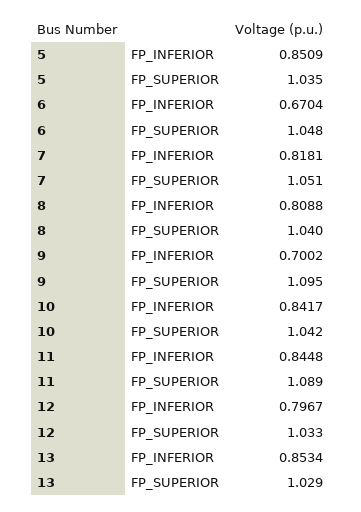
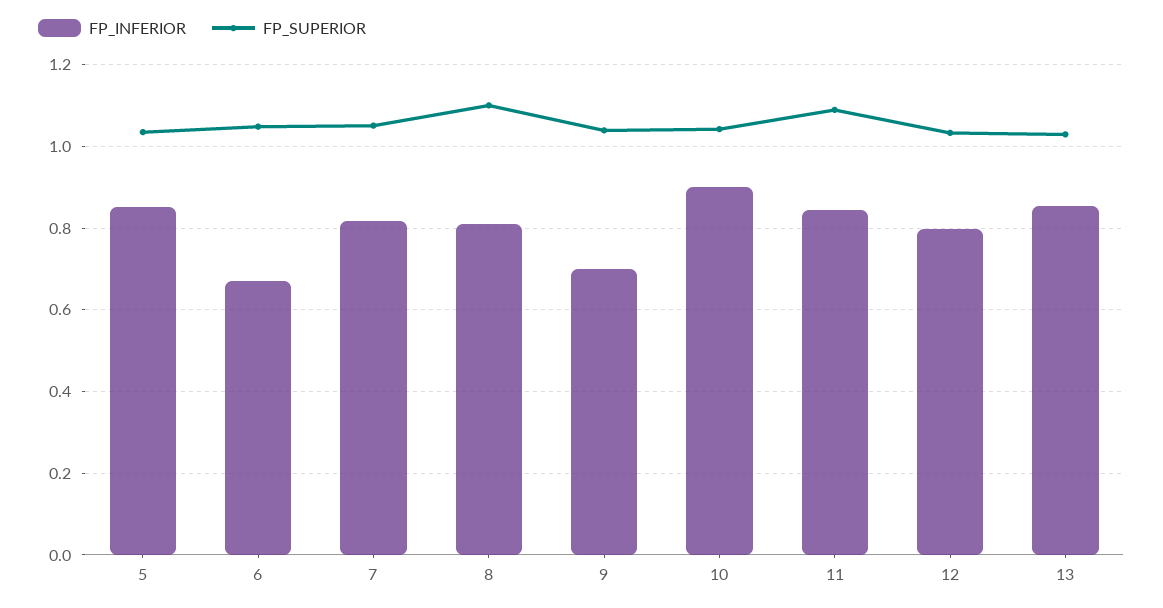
FP_SUPERIOR, 8: 1.04 -> 1.1
FP_SUPERIOR, 9: 1.095 -> 1.04
FP_INFERIOR, 10: 0.8417 -> 0.9

